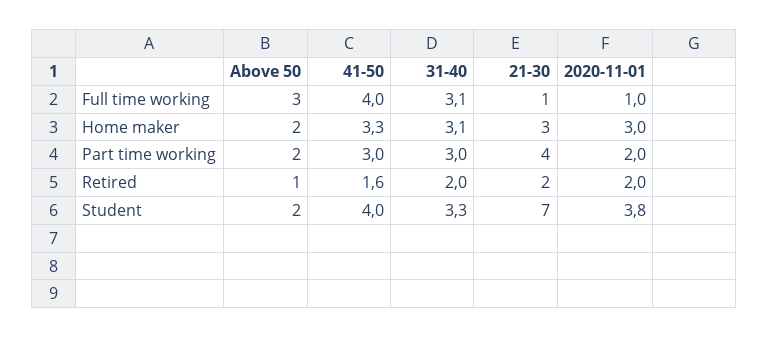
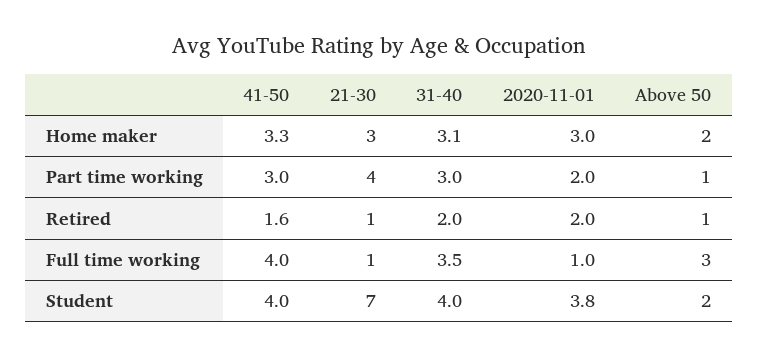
31-40, Full time working: 3.1 -> 3.5
Above 50, Part time working: 2 -> 1
21-30, Retired: 2 -> 1
31-40, Student: 3.3 -> 4

